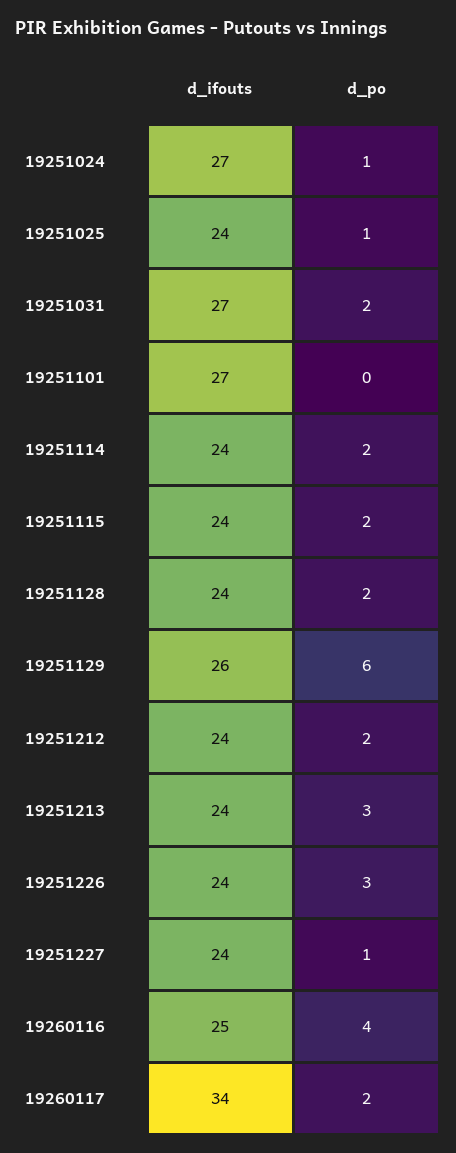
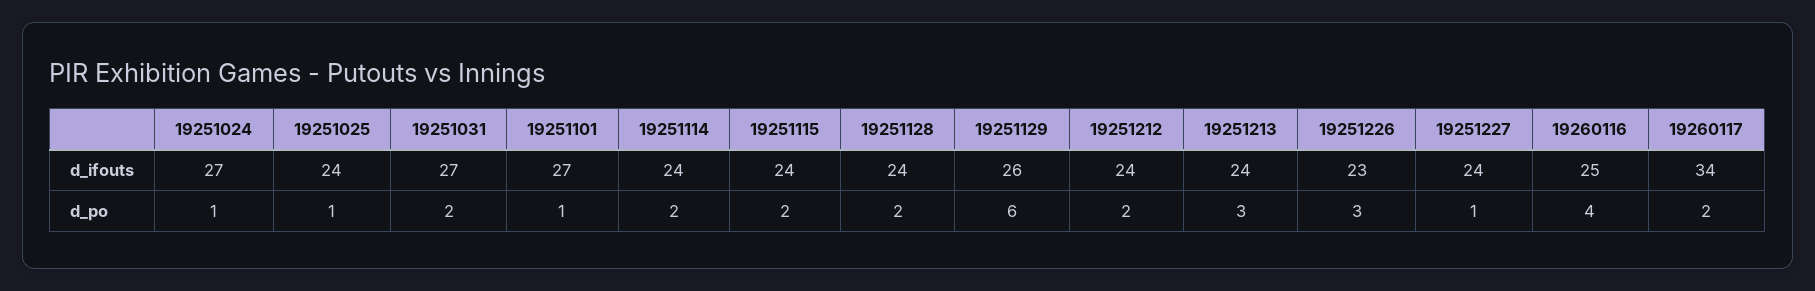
d_po, 19251101: 0 -> 1
d_ifouts, 19251226: 24 -> 23

